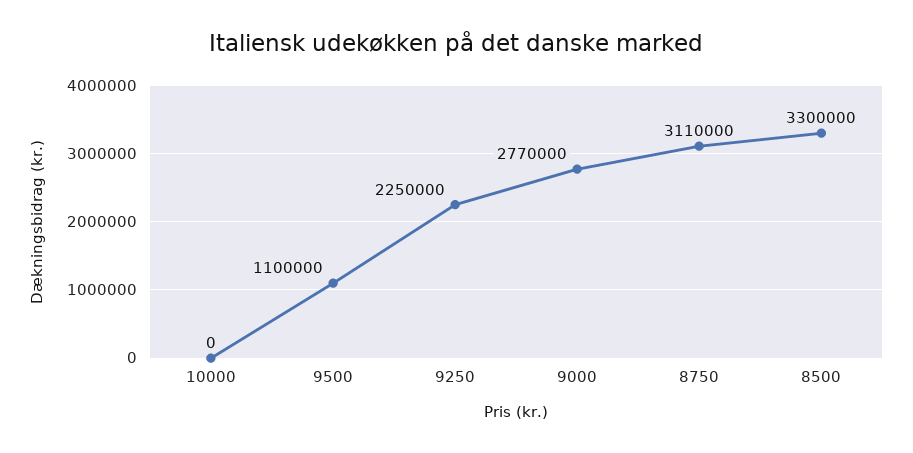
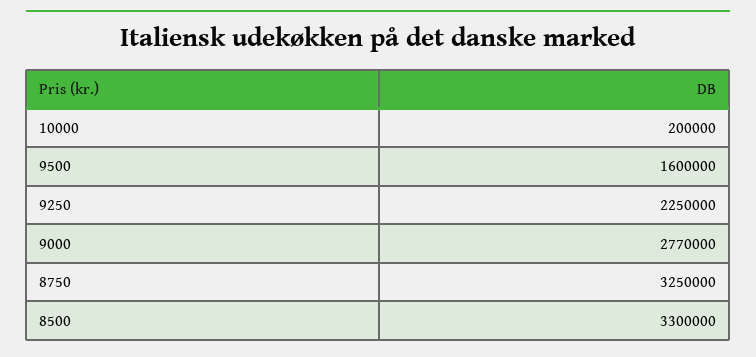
10000: 0 -> 200000
9500: 1100000 -> 1600000
8750: 3110000 -> 3250000

